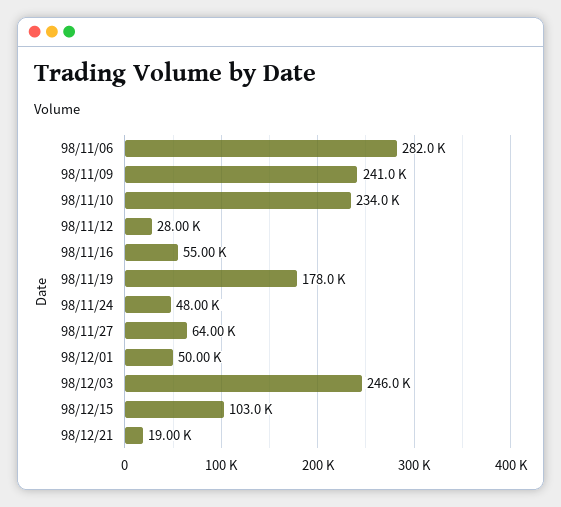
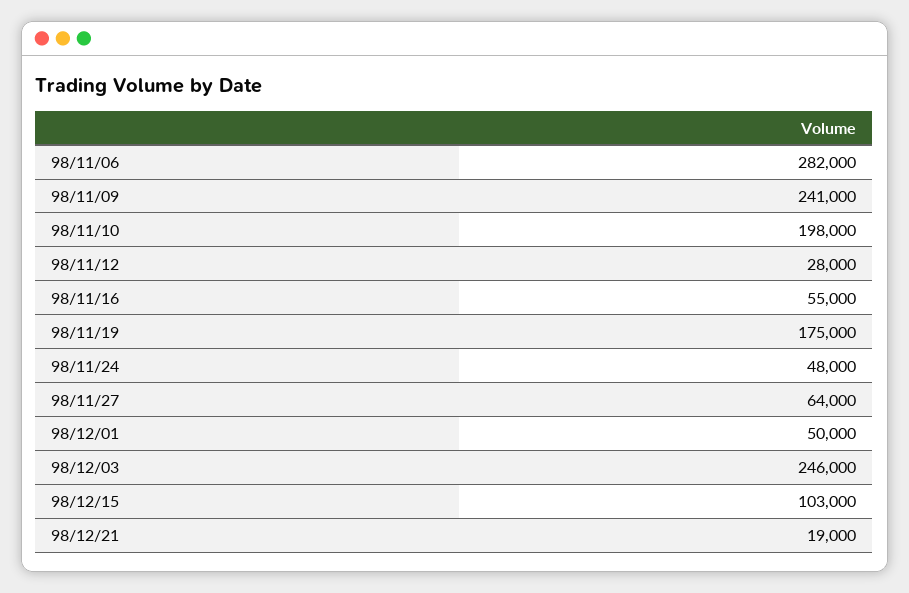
98/11/10: 234000 -> 198000
98/11/19: 178000 -> 175000

